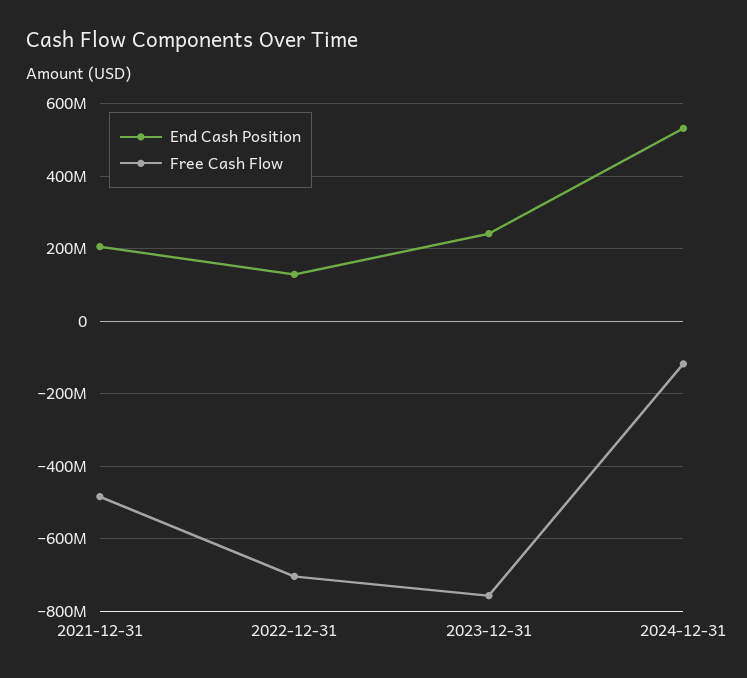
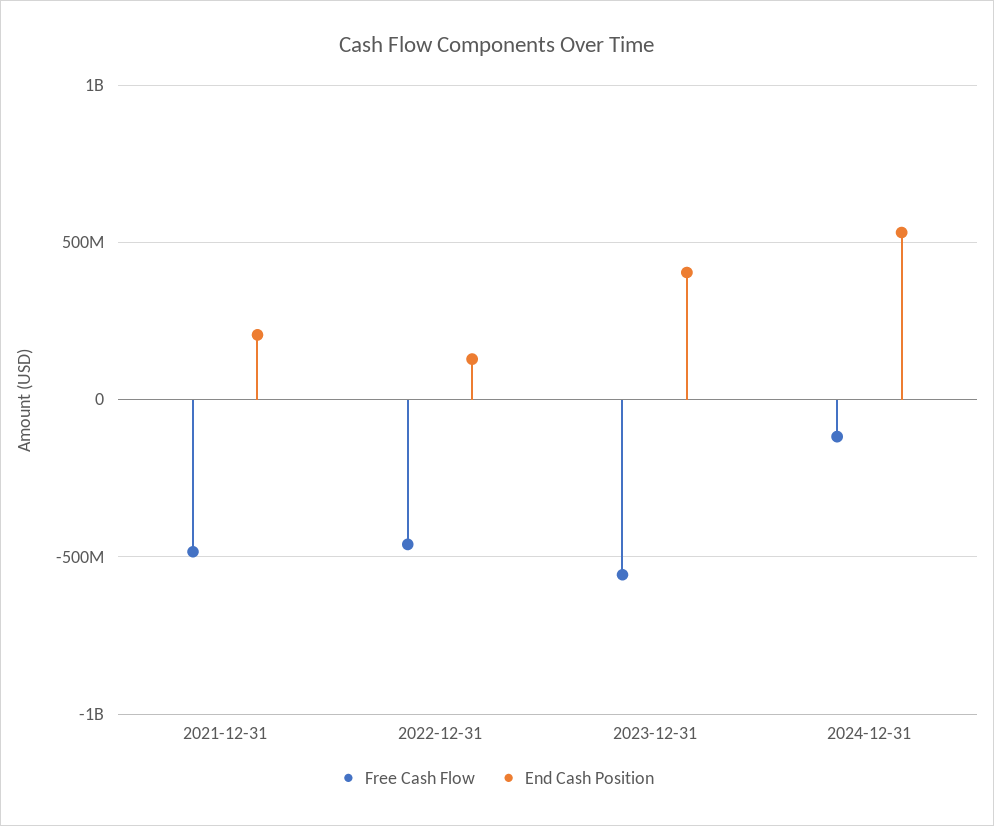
Free Cash Flow, 2022-12-31: -700000000 -> -450000000
End Cash Position, 2023-12-31: 240000000 -> 400000000
Free Cash Flow, 2023-12-31: -760000000 -> -550000000

